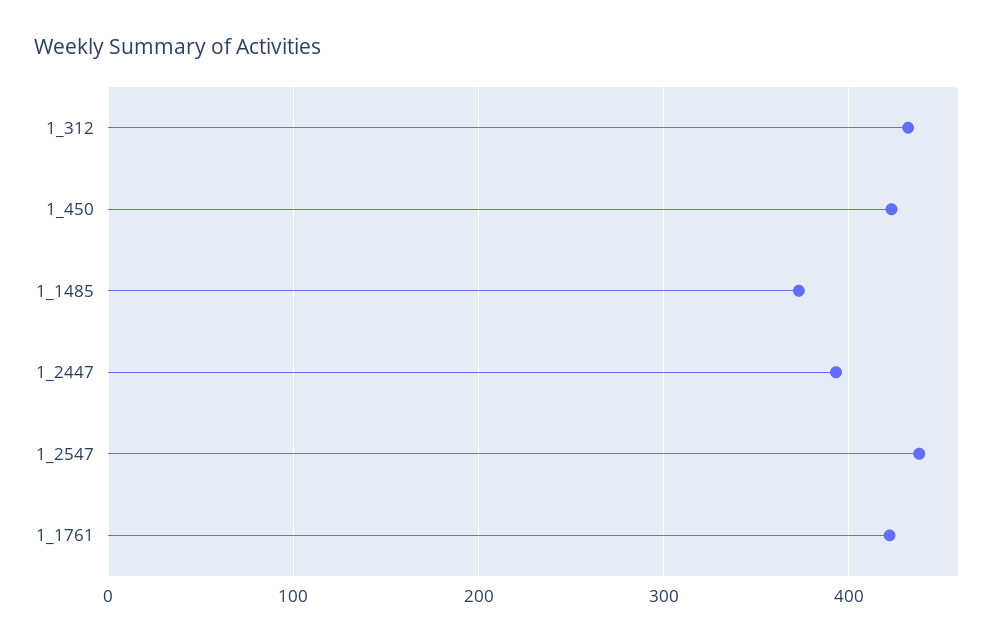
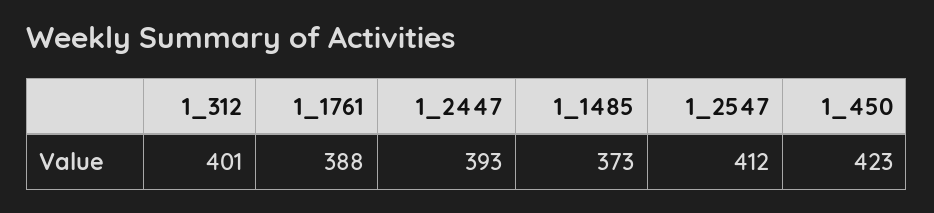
1_312: 430 -> 401
1_2547: 440 -> 412
1_1761: 420 -> 388

